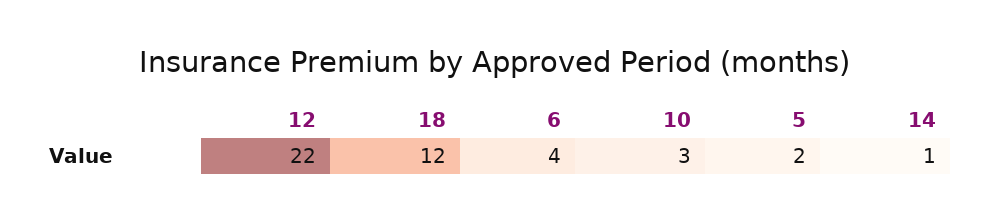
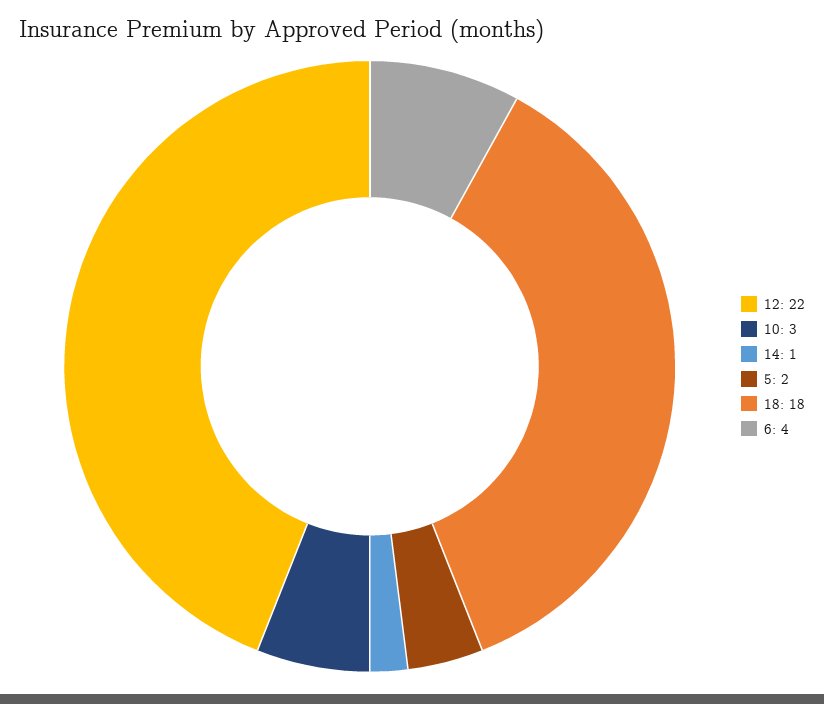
18: 12 -> 18

